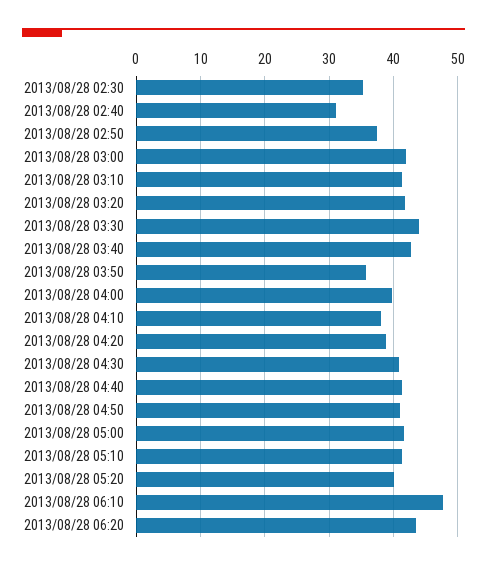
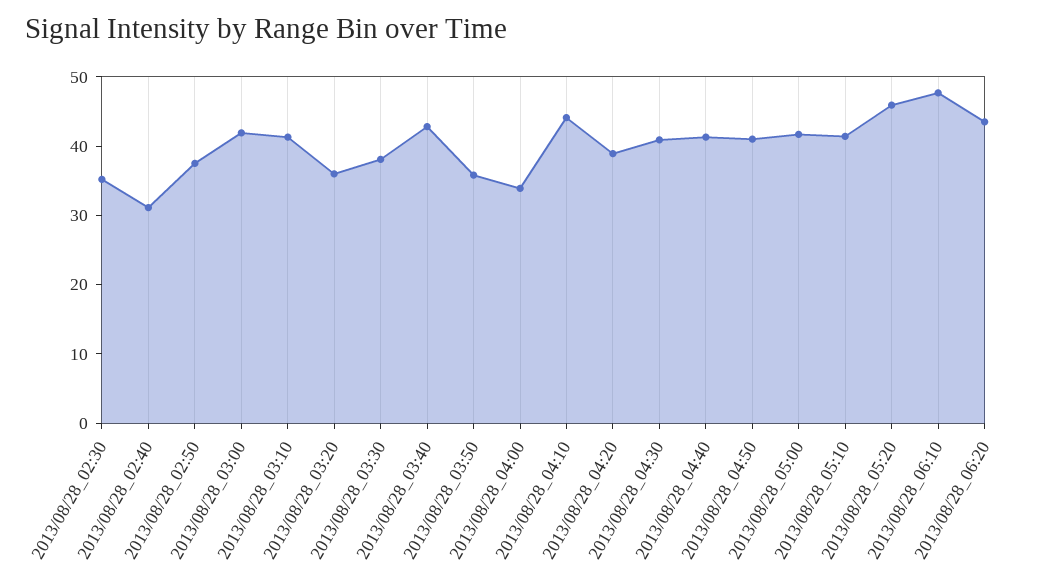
2013/08/28 03:20: 42 -> 36
2013/08/28 03:30: 44 -> 38
2013/08/28 04:00: 40 -> 34
2013/08/28 04:10: 38 -> 44
2013/08/28 05:20: 40 -> 46

